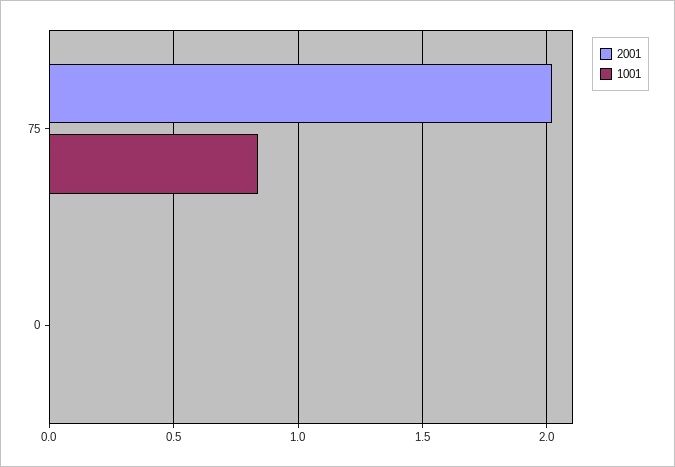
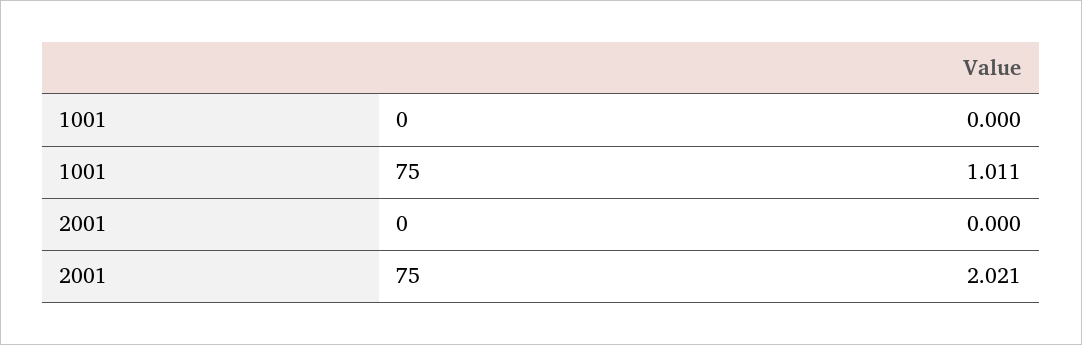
1001, 75: 0.85 -> 1.011

